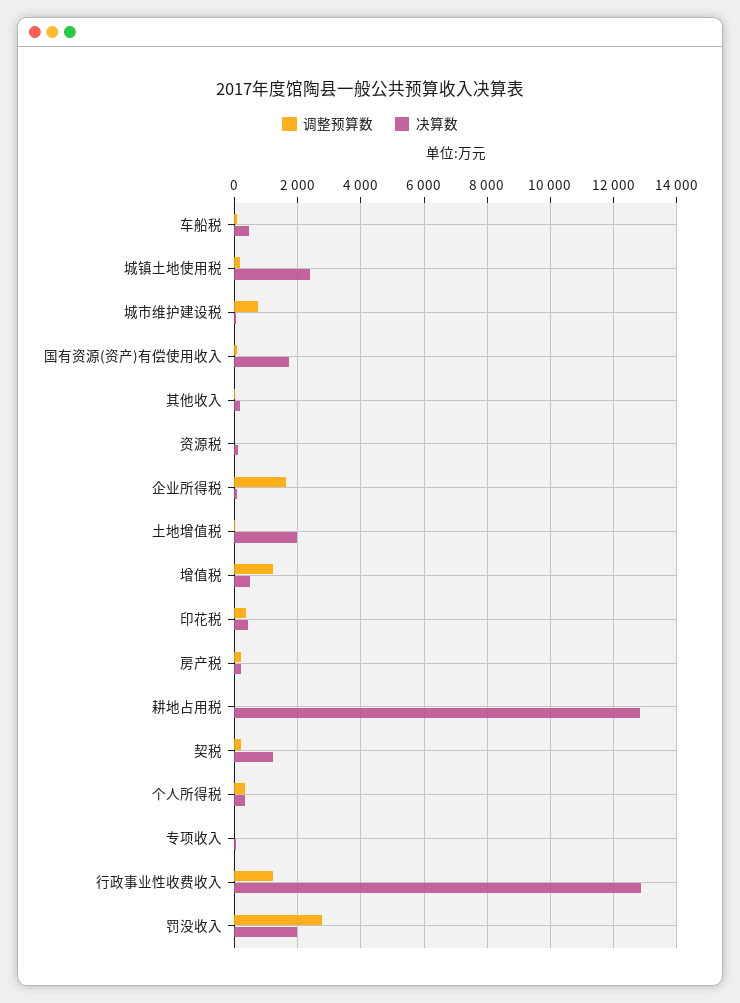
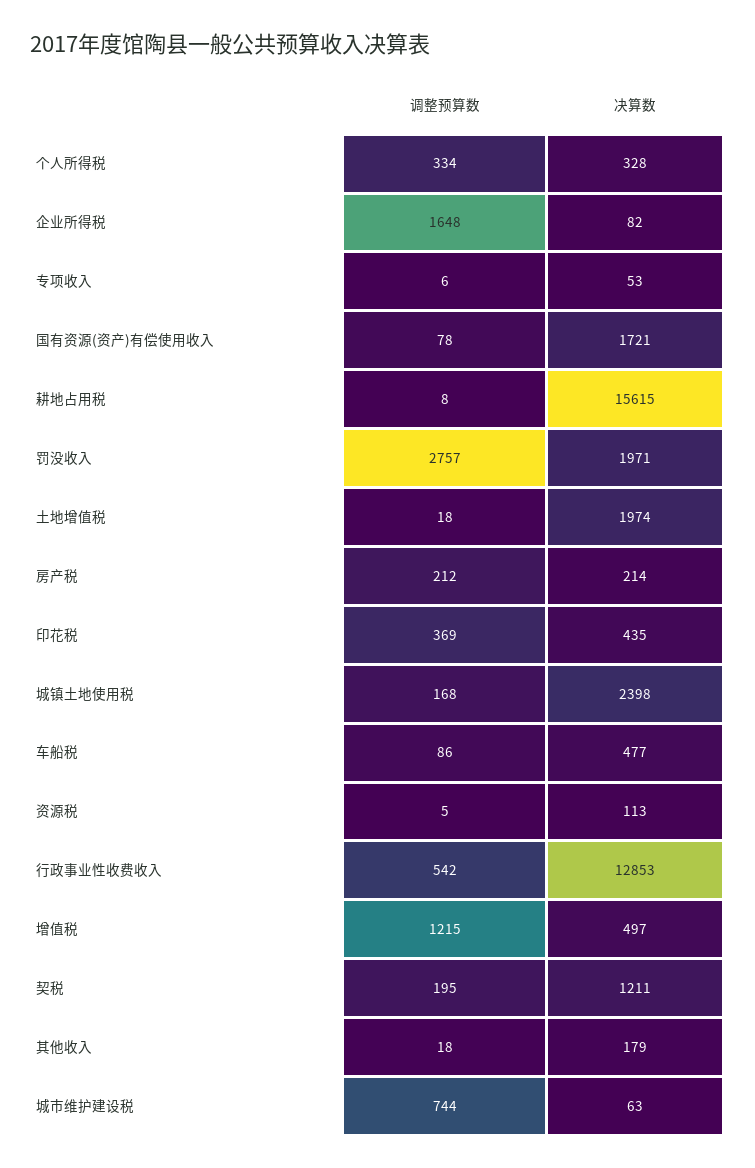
决算数, 耕地占用税: 12800 -> 15615
调整预算数, 行政事业性收费收入: 1200 -> 542

